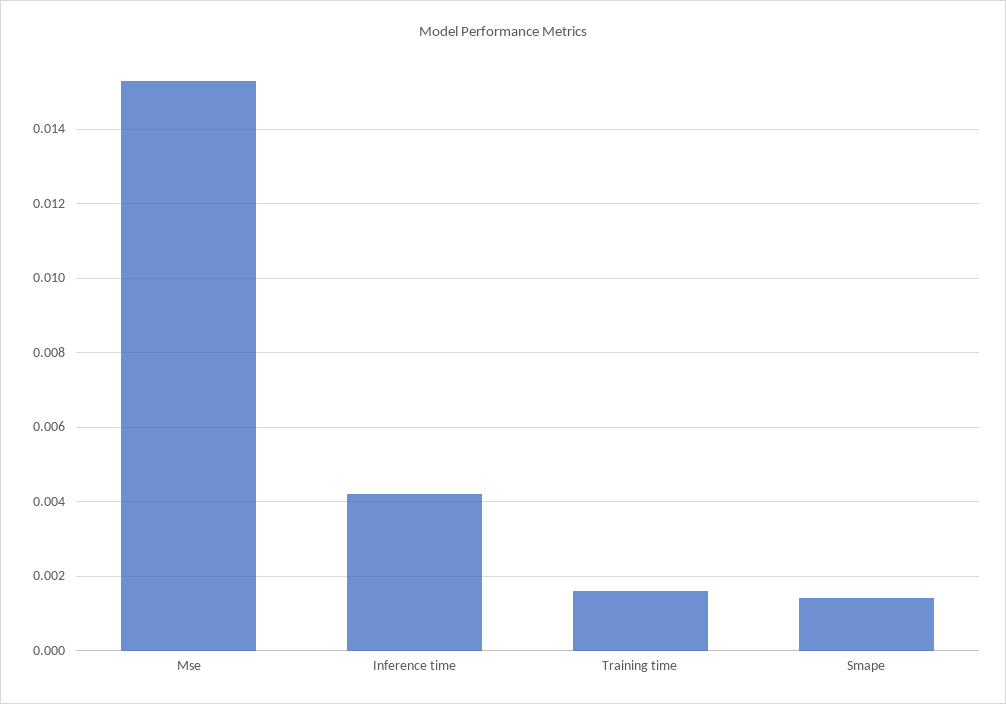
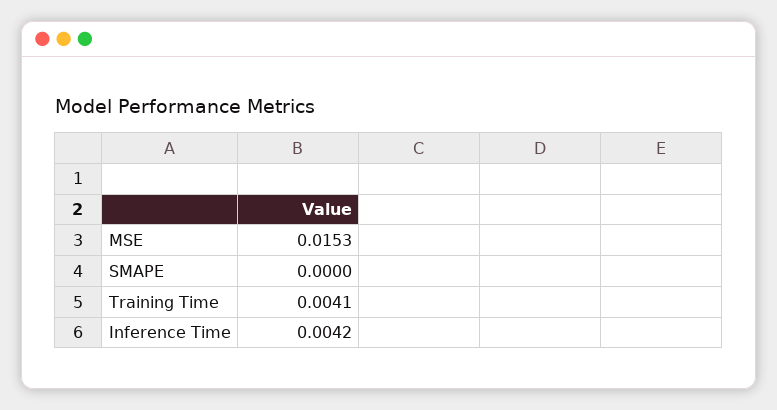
Training time: 0.0015 -> 0.0041
Smape: 0.0015 -> 0

